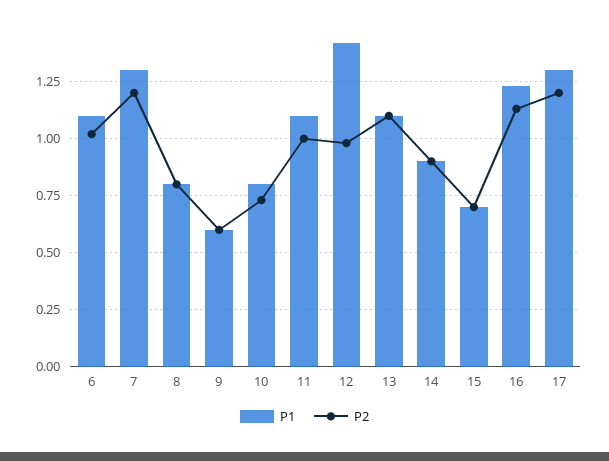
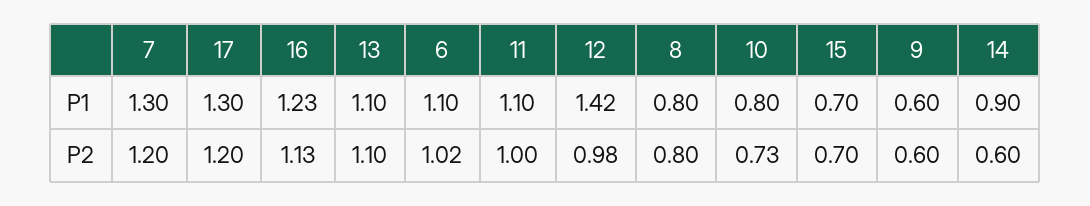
P2, 14: 0.9 -> 0.6

